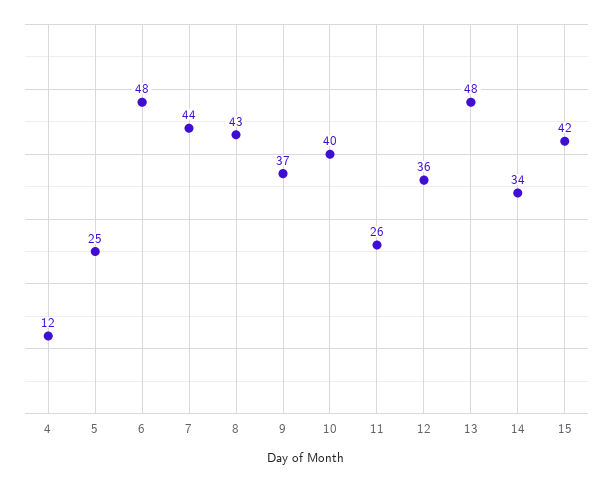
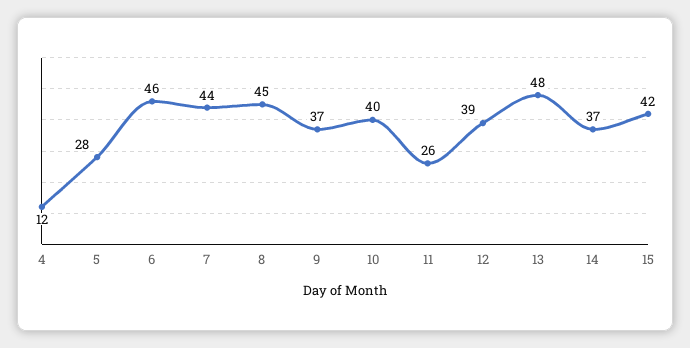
5: 25 -> 28
6: 48 -> 46
8: 43 -> 45
12: 36 -> 39
14: 34 -> 37

